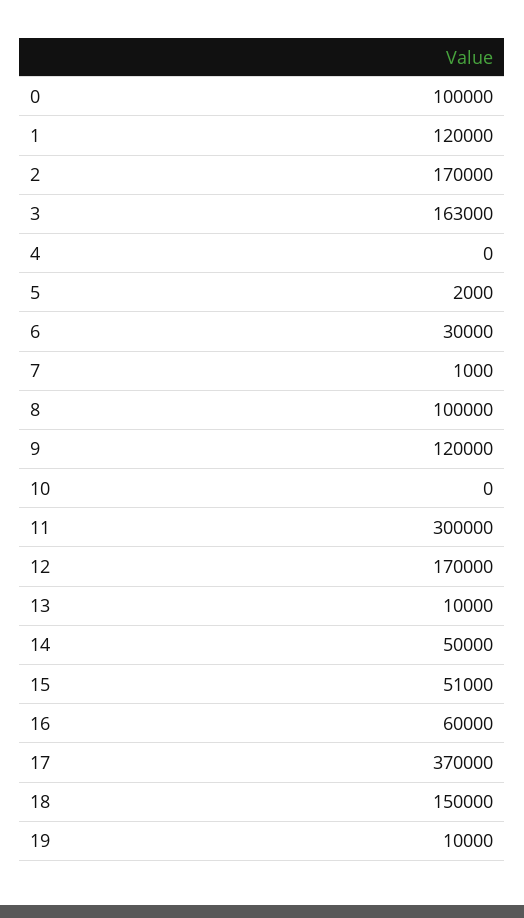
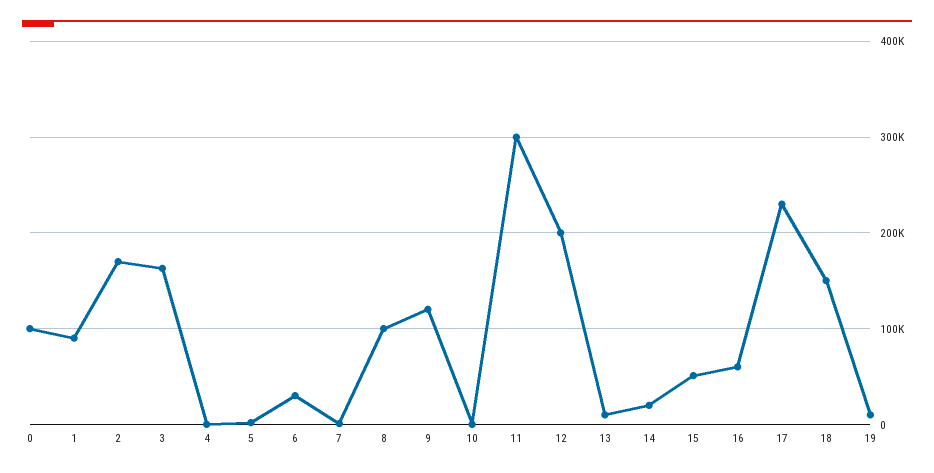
1: 120000 -> 90000
12: 170000 -> 200000
14: 50000 -> 20000
17: 370000 -> 230000

